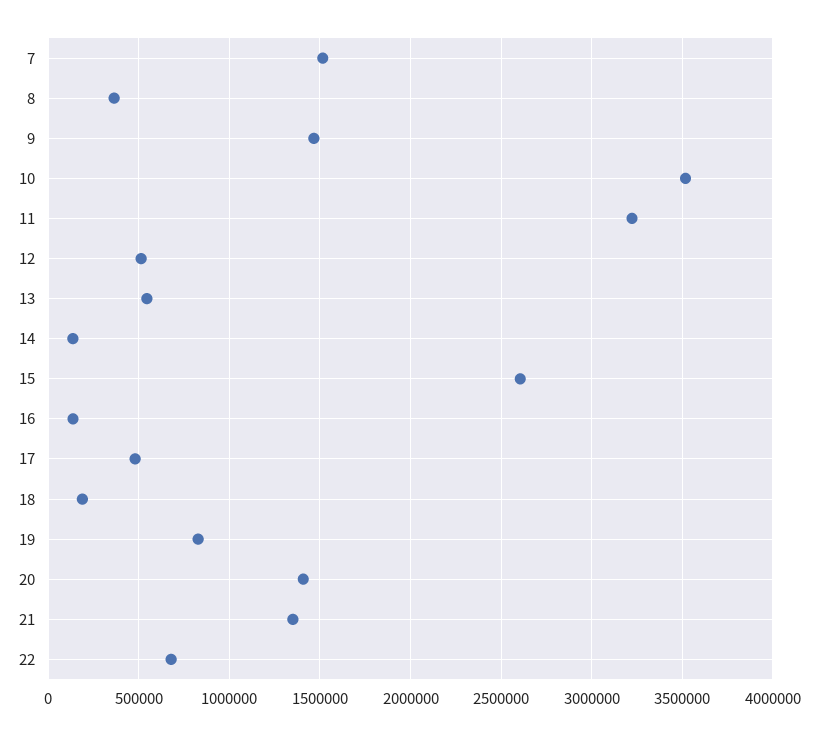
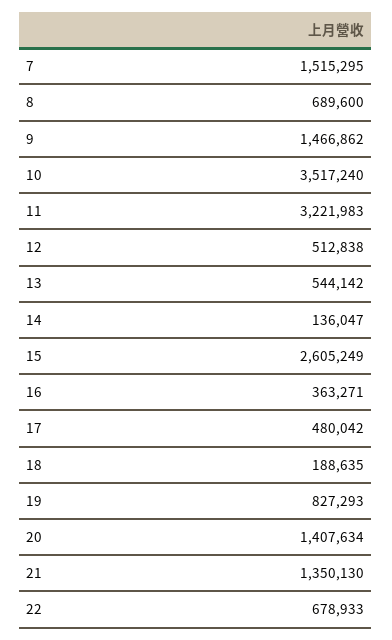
8: 350000 -> 689600
16: 150000 -> 363271

